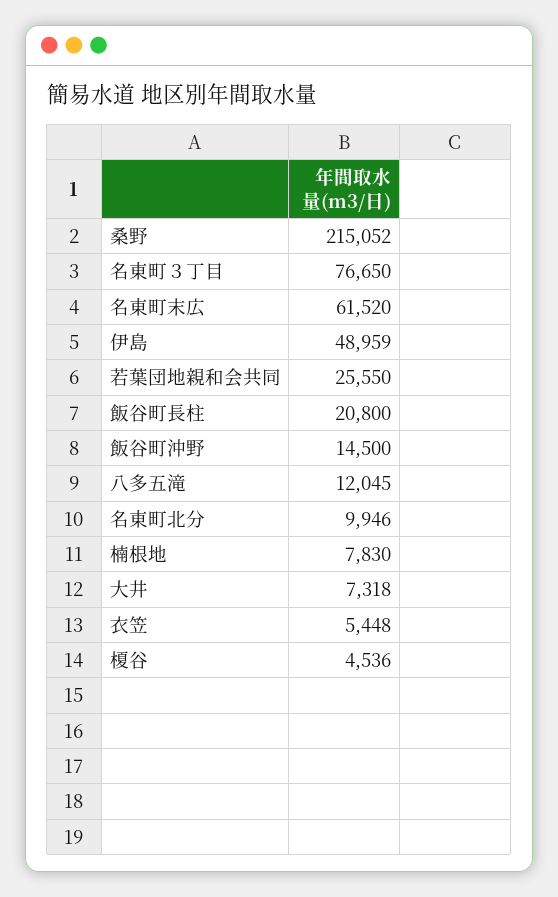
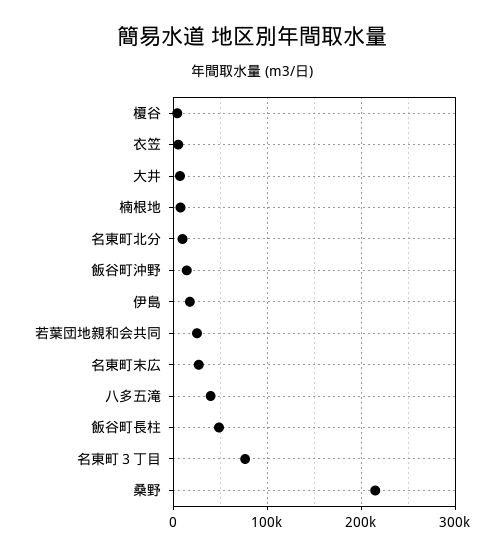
名東町末広: 61520 -> 30000
伊島: 48959 -> 20000
飯谷町長柱: 20800 -> 50000
八多五滝: 12045 -> 40000

